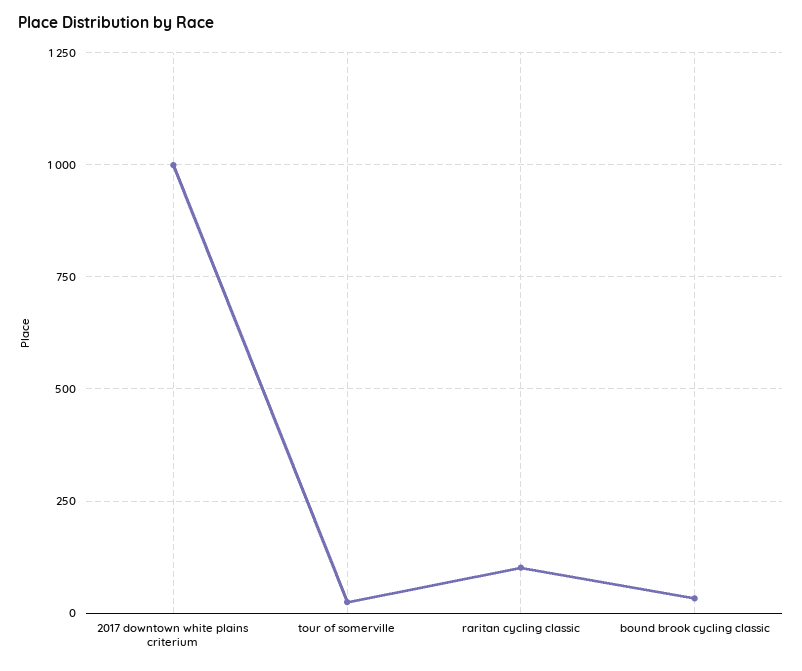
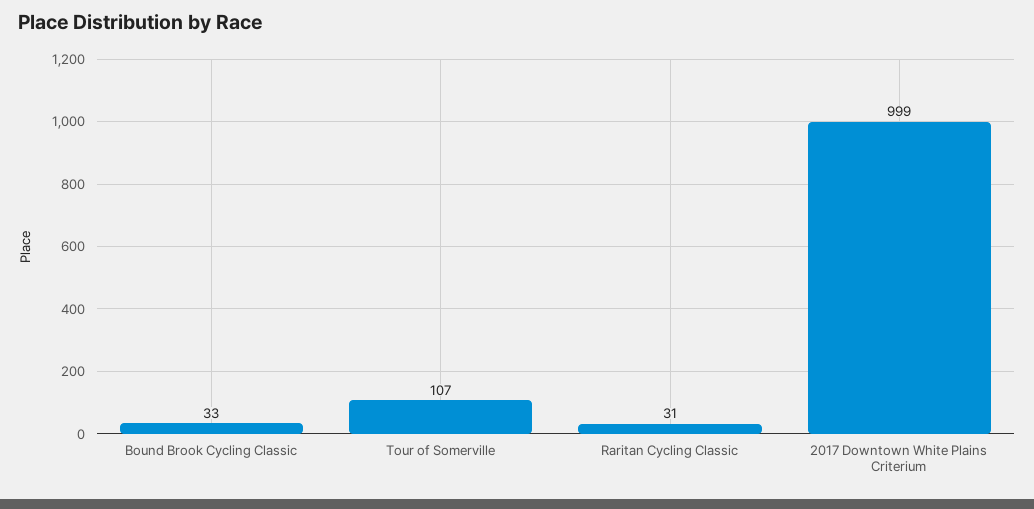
tour of somerville: 25 -> 107
raritan cycling classic: 100 -> 31

